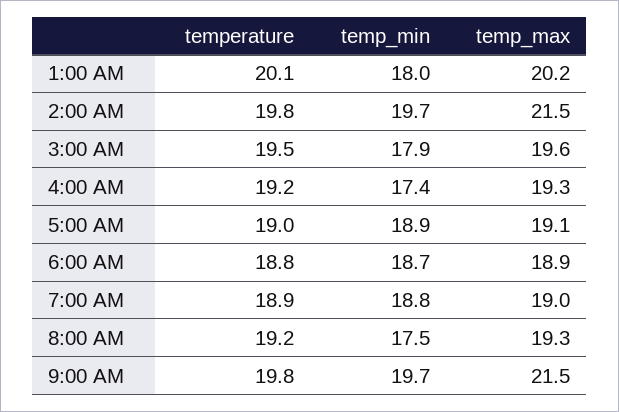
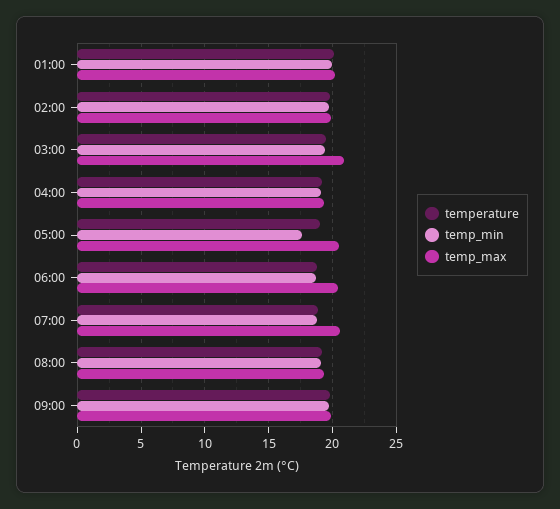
temp_min, 1:00 AM: 18 -> 20
temp_max, 2:00 AM: 21.5 -> 20
temp_min, 3:00 AM: 17.9 -> 19.5
temp_max, 3:00 AM: 19.6 -> 21
temp_min, 4:00 AM: 17.4 -> 19
temp_min, 5:00 AM: 18.9 -> 17.5
temp_max, 5:00 AM: 19.1 -> 20.5
temp_max, 6:00 AM: 18.9 -> 20.5
temp_max, 7:00 AM: 19 -> 20.5
temp_min, 8:00 AM: 17.5 -> 19
temp_max, 9:00 AM: 21.5 -> 20

